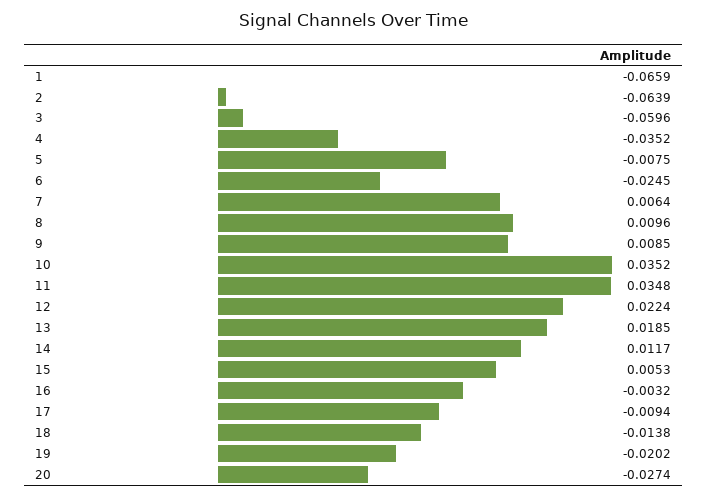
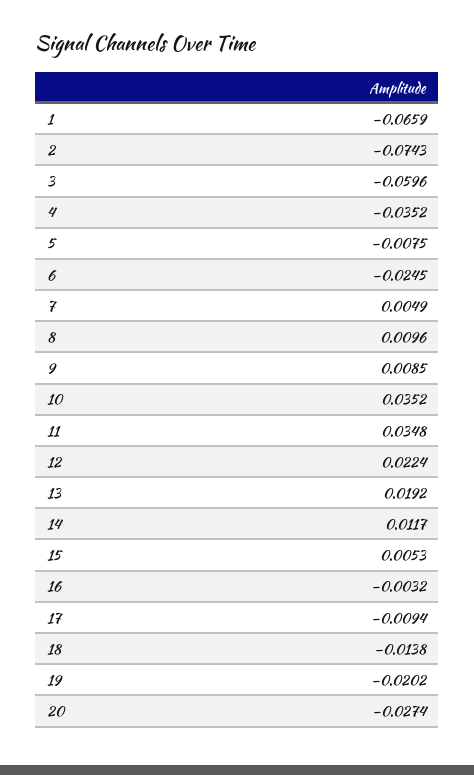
2: -0.0639 -> -0.0743
7: 0.0064 -> 0.0049
13: 0.0185 -> 0.0192

